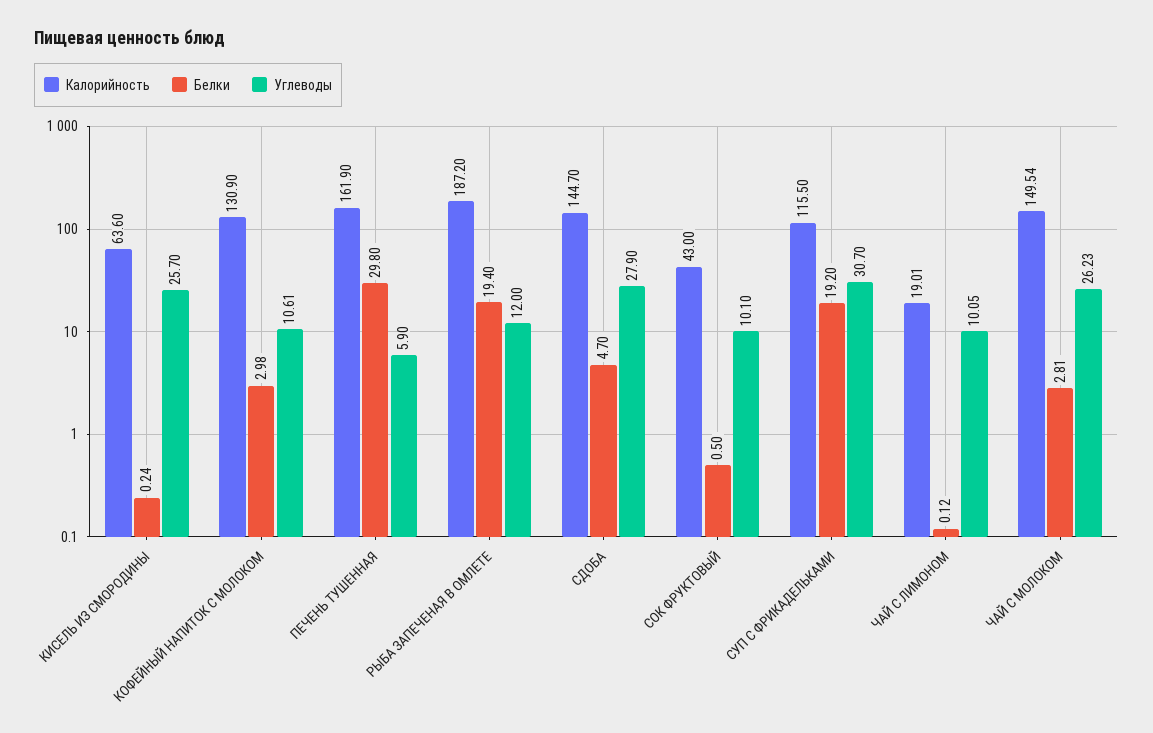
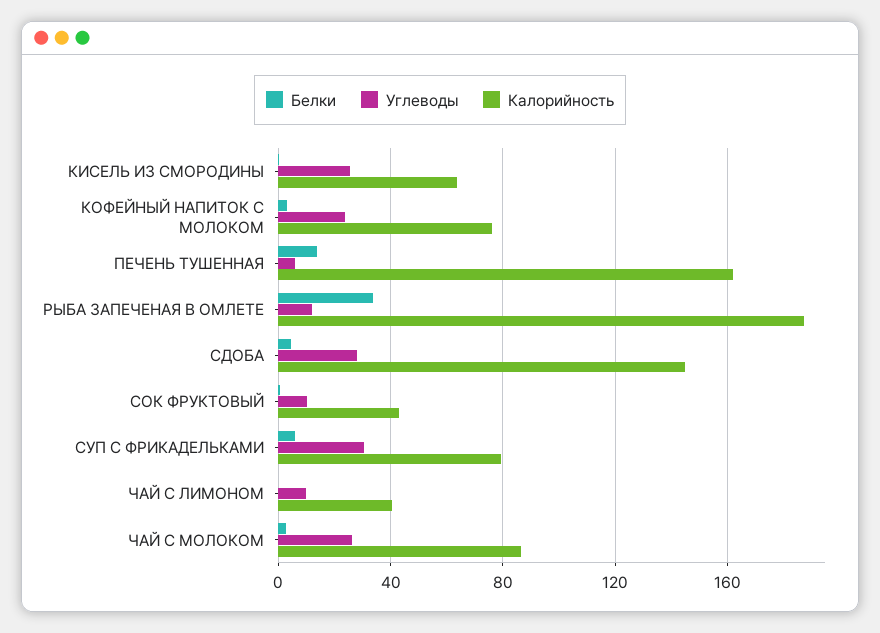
Калорийность, КОФЕЙНЫЙ НАПИТОК С МОЛОКОМ: 130.9 -> 75
Углеводы, КОФЕЙНЫЙ НАПИТОК С МОЛОКОМ: 10.61 -> 25
Белки, ПЕЧЕНЬ ТУШЕННАЯ: 29.8 -> 15
Белки, РЫБА ЗАПЕЧЕНАЯ В ОМЛЕТЕ: 19.4 -> 35
Калорийность, СУП С ФРИКАДЕЛЬКАМИ: 115.5 -> 80
Белки, СУП С ФРИКАДЕЛЬКАМИ: 19.2 -> 5
Калорийность, ЧАЙ С ЛИМОНОМ: 19.01 -> 40
Калорийность, ЧАЙ С МОЛОКОМ: 149.54 -> 85

